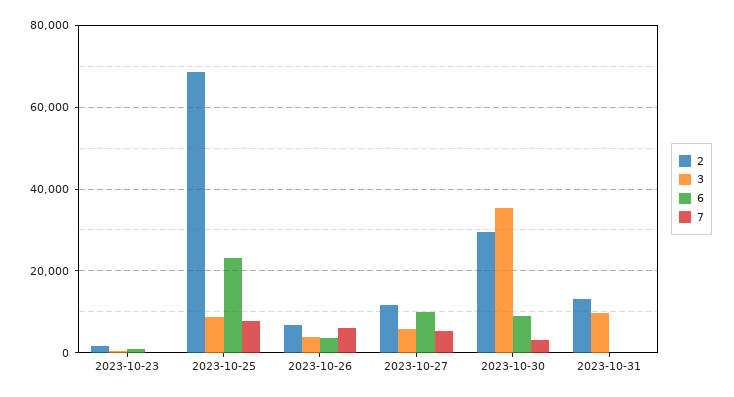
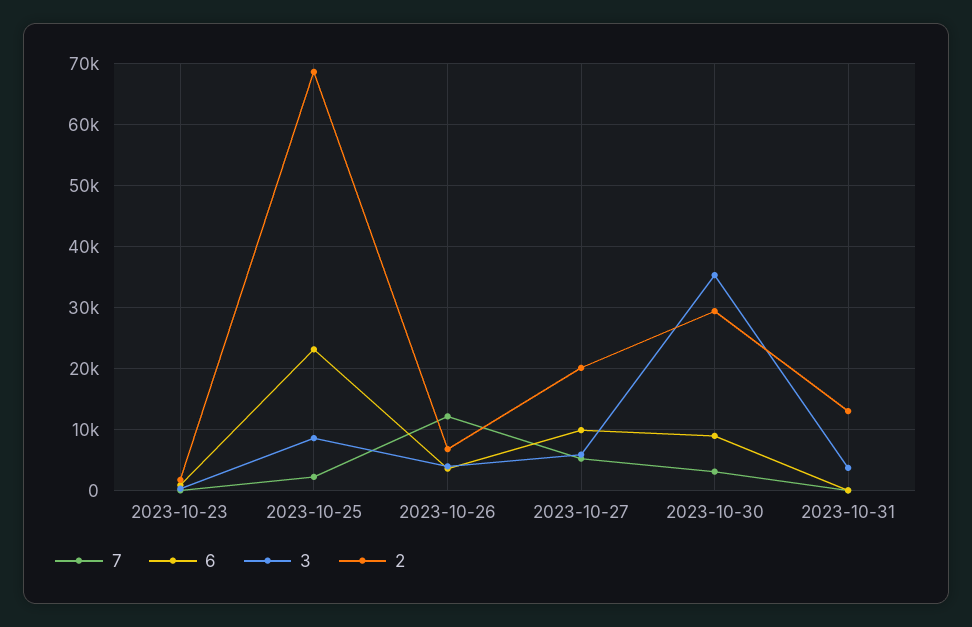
7, 2023-10-25: 8000 -> 2000
7, 2023-10-26: 6000 -> 12000
2, 2023-10-27: 12000 -> 20000
3, 2023-10-31: 10000 -> 4000

